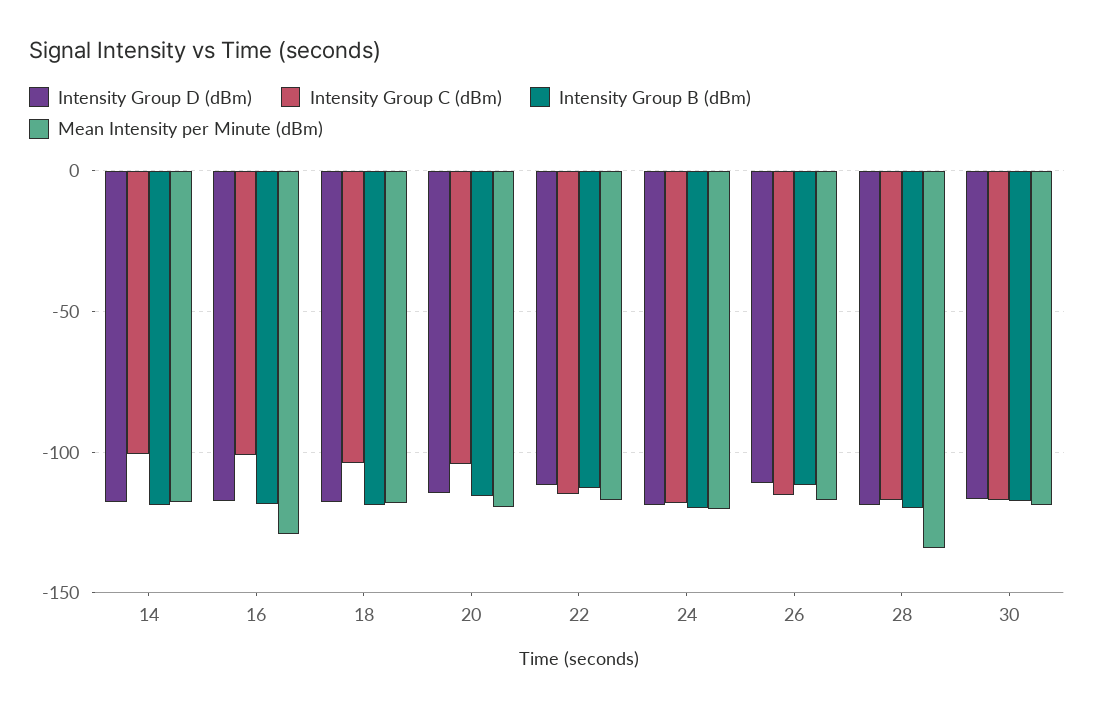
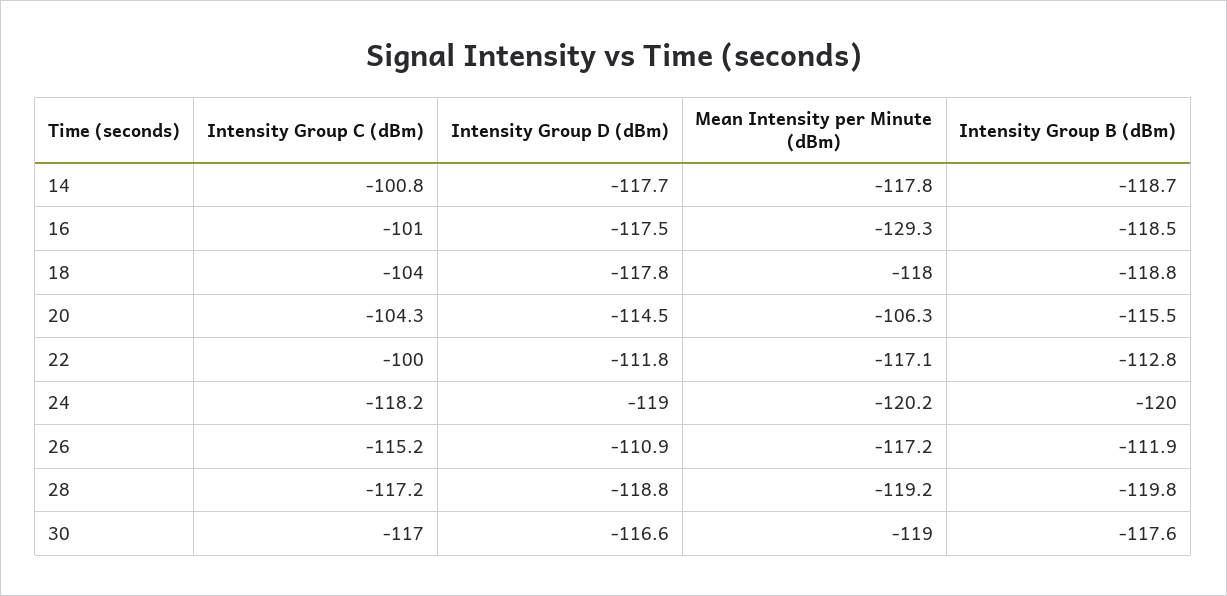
Mean Intensity per Minute (dBm), 20: -120 -> -106.3
Intensity Group C (dBm), 22: -115 -> -100
Mean Intensity per Minute (dBm), 28: -135 -> -119.2

